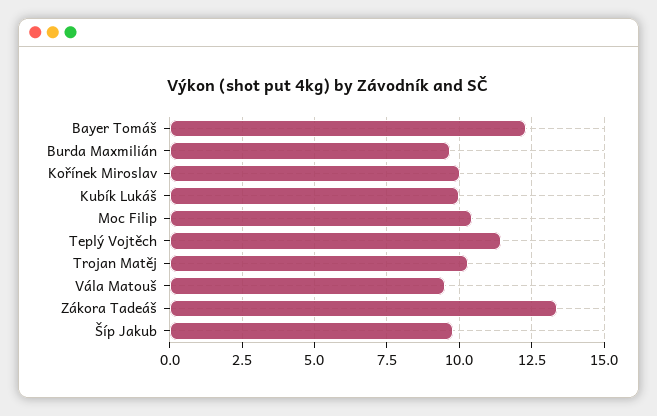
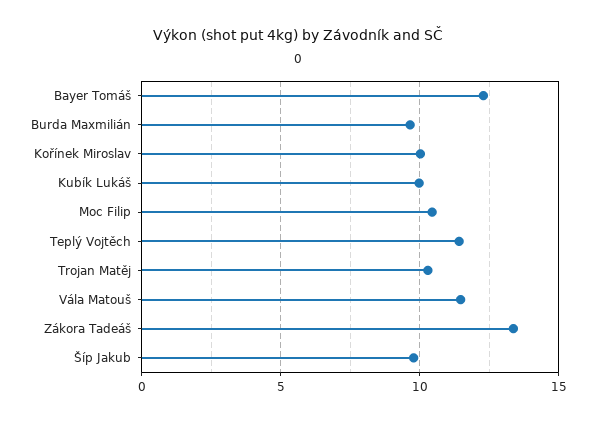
Vála Matouš: 9.5 -> 11.5

